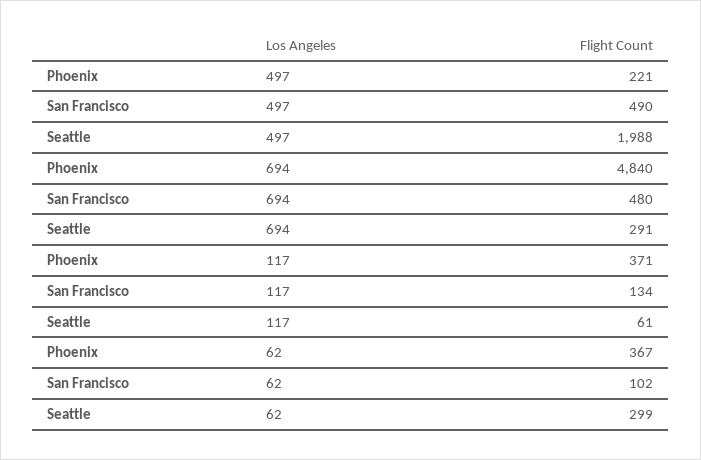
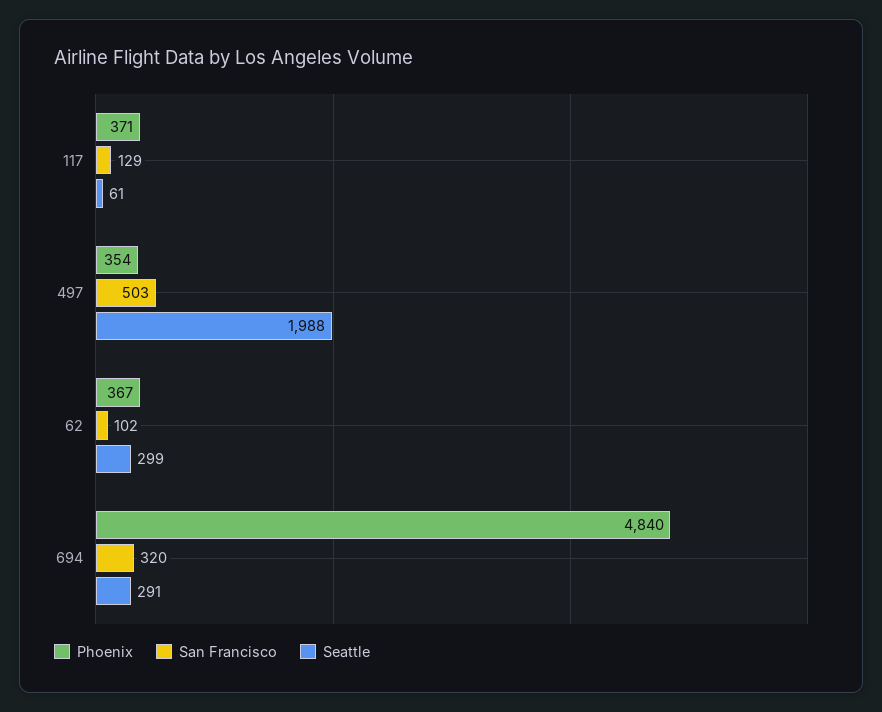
Phoenix, 497: 221 -> 354
San Francisco, 497: 490 -> 503
San Francisco, 694: 480 -> 320
San Francisco, 117: 134 -> 129

